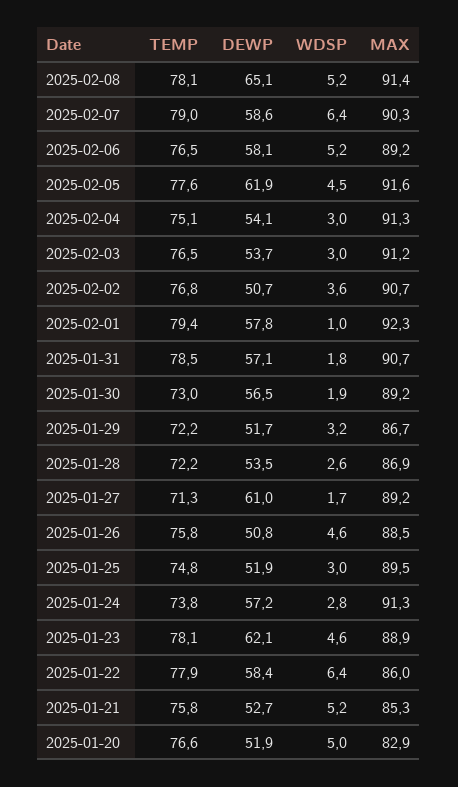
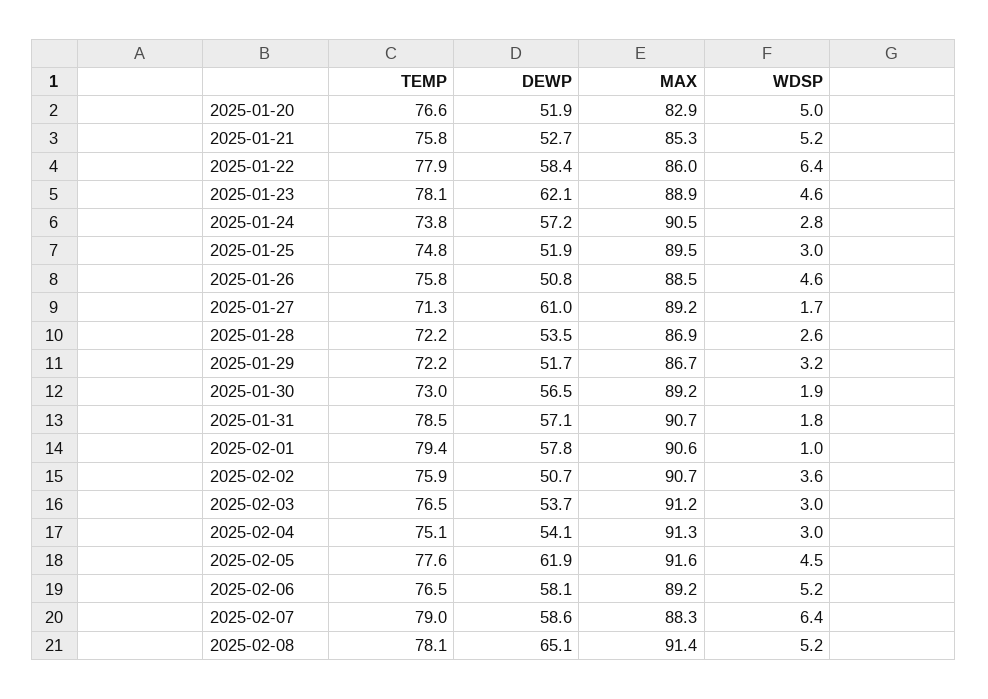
MAX, 2025-02-07: 90.3 -> 88.3
TEMP, 2025-02-02: 76.8 -> 75.9
MAX, 2025-02-01: 92.3 -> 90.6
MAX, 2025-01-24: 91.3 -> 90.5

